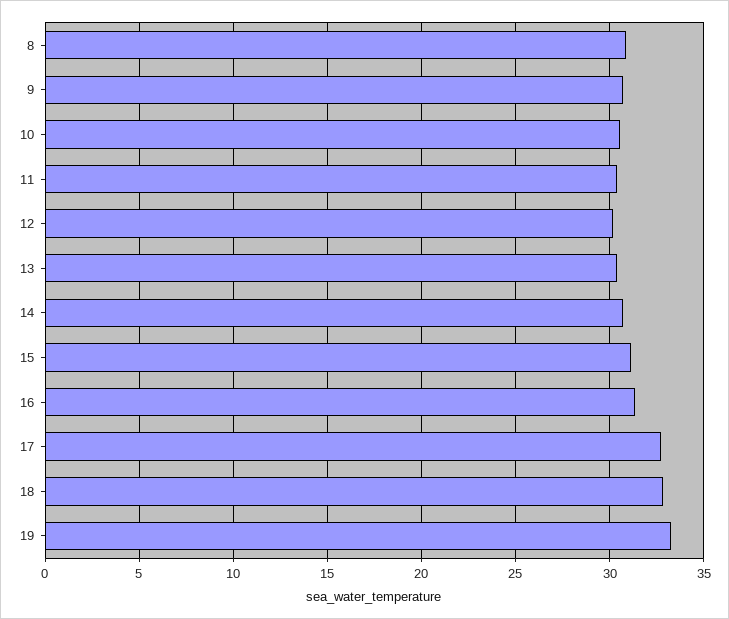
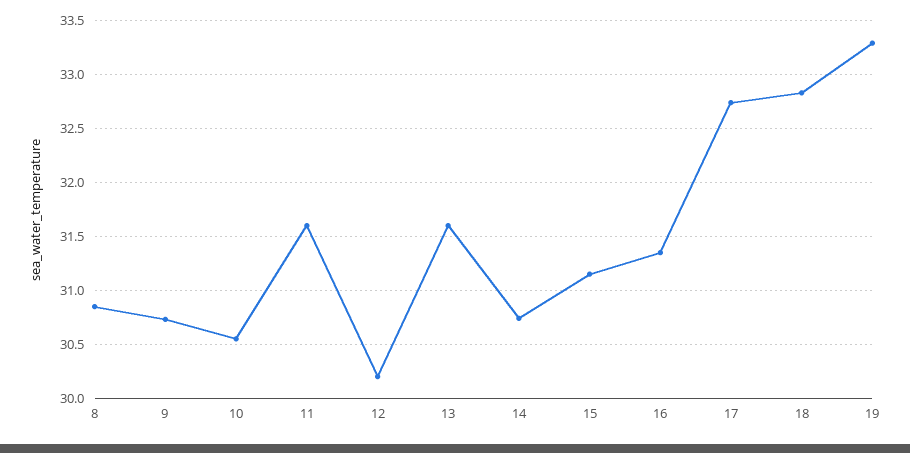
11: 30.5 -> 31.6
13: 30.5 -> 31.6

